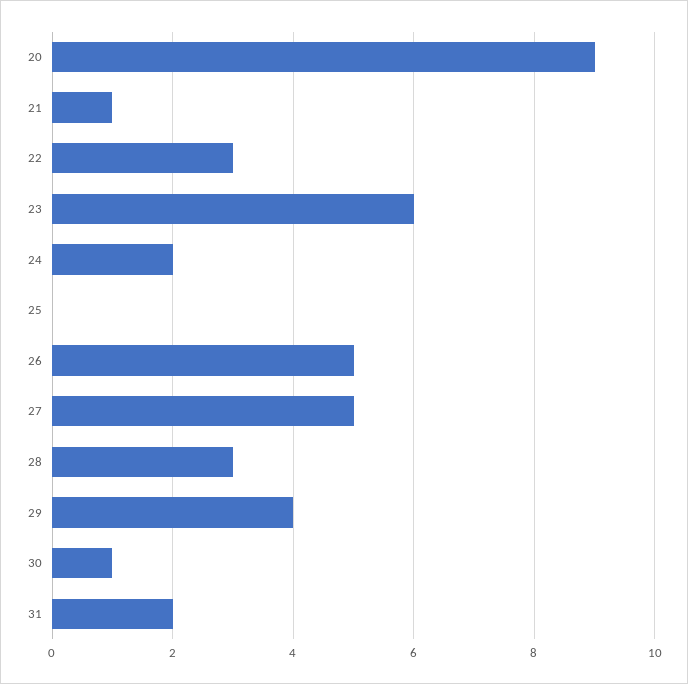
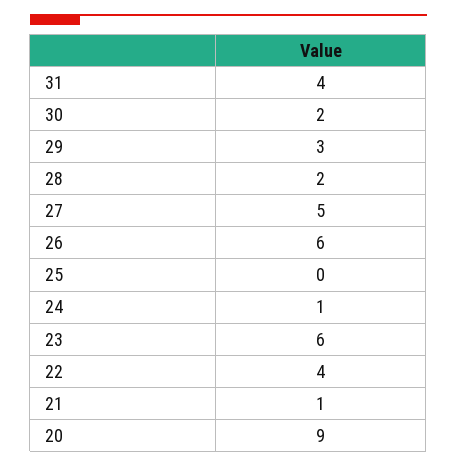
22: 3 -> 4
24: 2 -> 1
26: 5 -> 6
28: 3 -> 2
29: 4 -> 3
30: 1 -> 2
31: 2 -> 4

